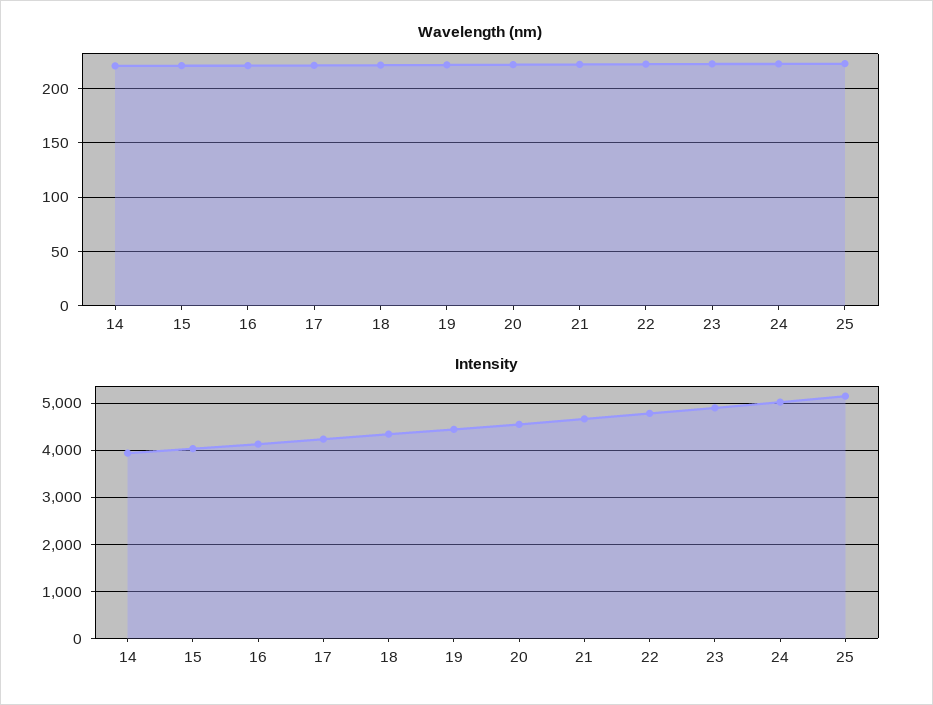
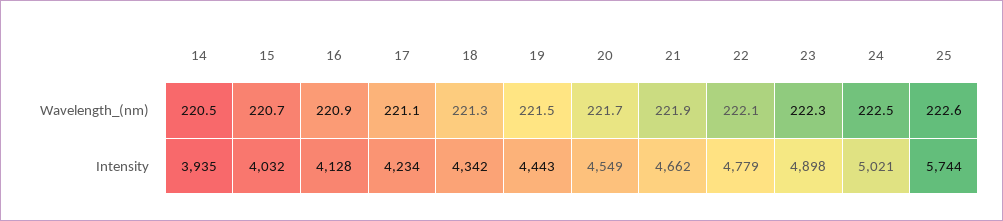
Intensity, 25: 5200 -> 5744

